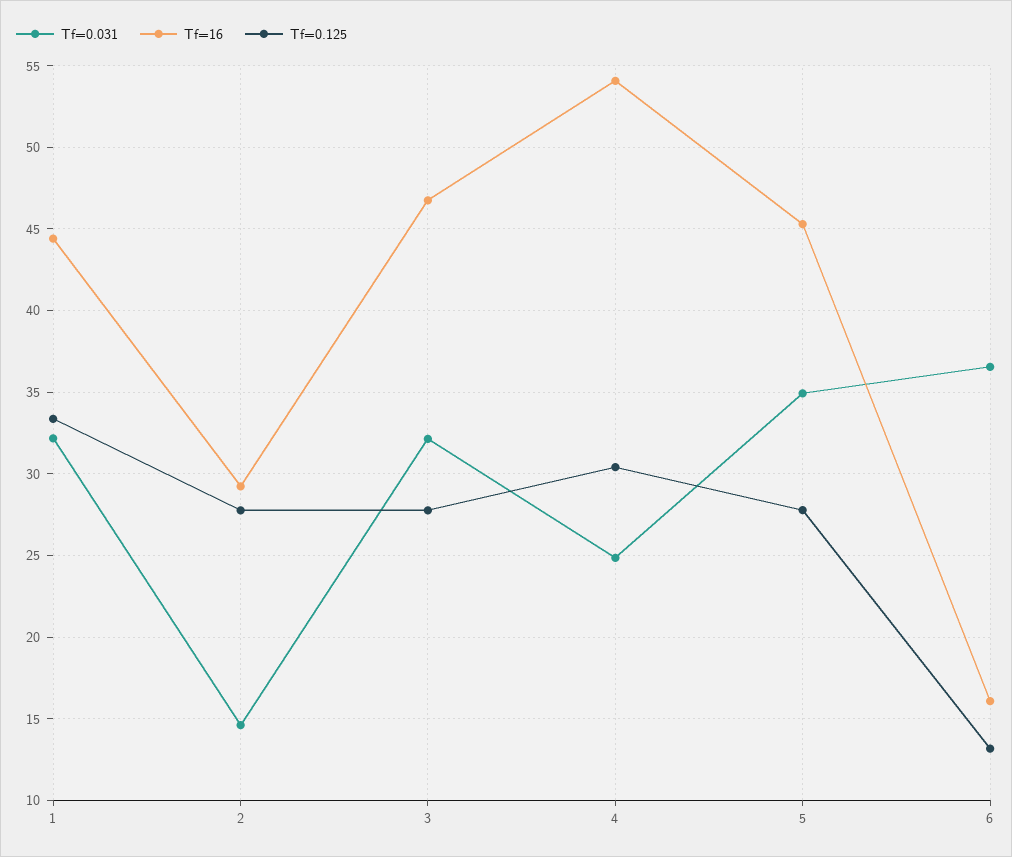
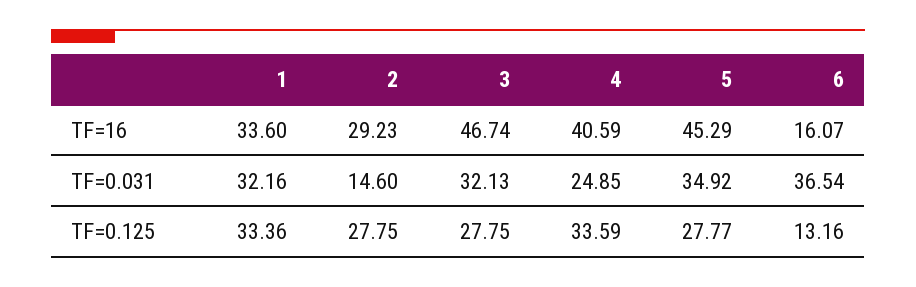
Tf=16, 1: 44.5 -> 33.6
Tf=16, 4: 54 -> 40.59
Tf=0.125, 4: 30.5 -> 33.59

